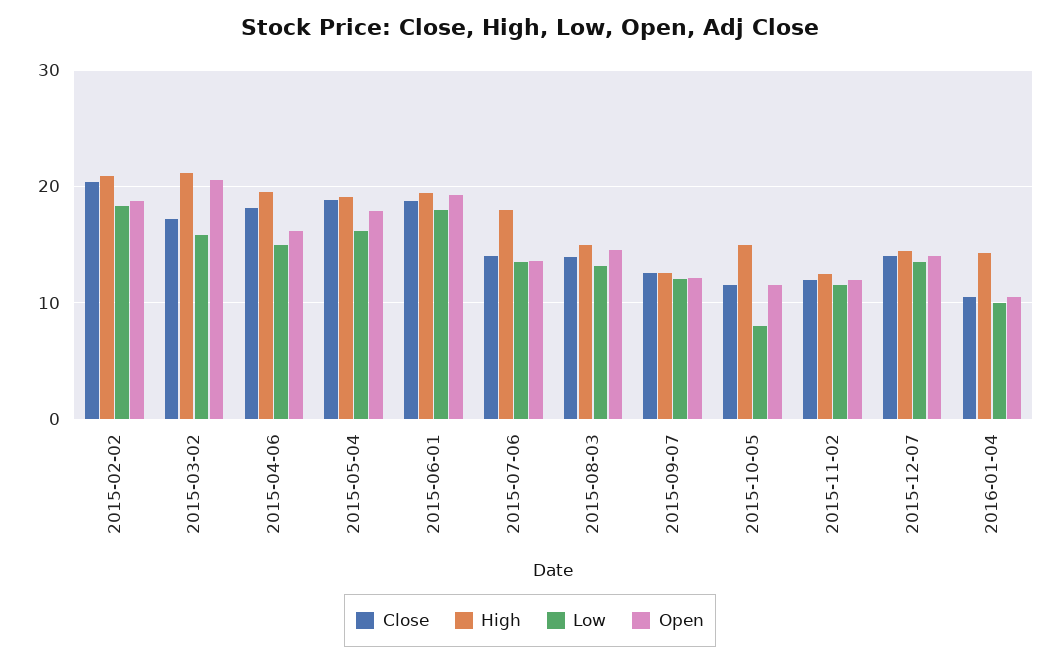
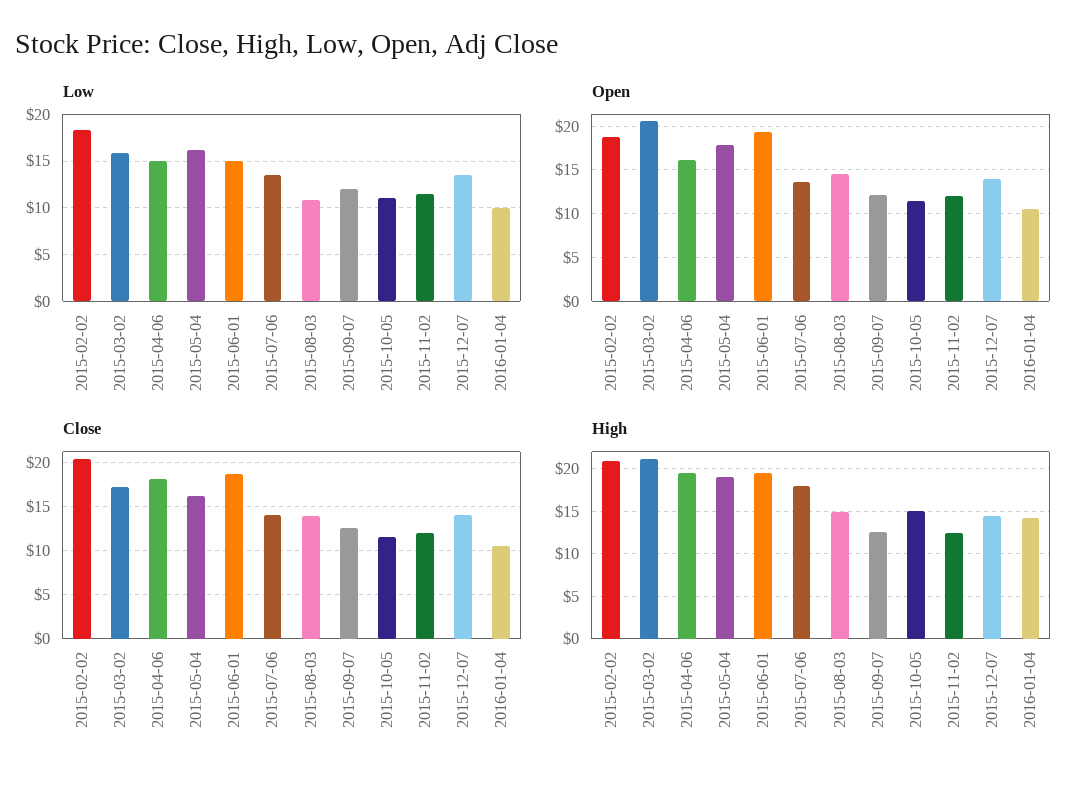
Close, 2015-05-04: 19 -> 16
Low, 2015-06-01: 18 -> 15
Low, 2015-08-03: 13 -> 11
Low, 2015-10-05: 8 -> 11

